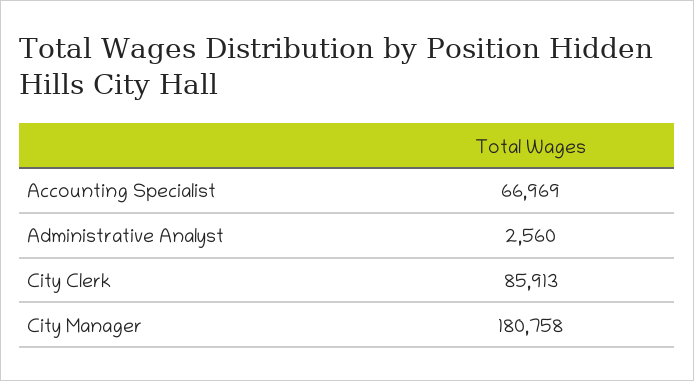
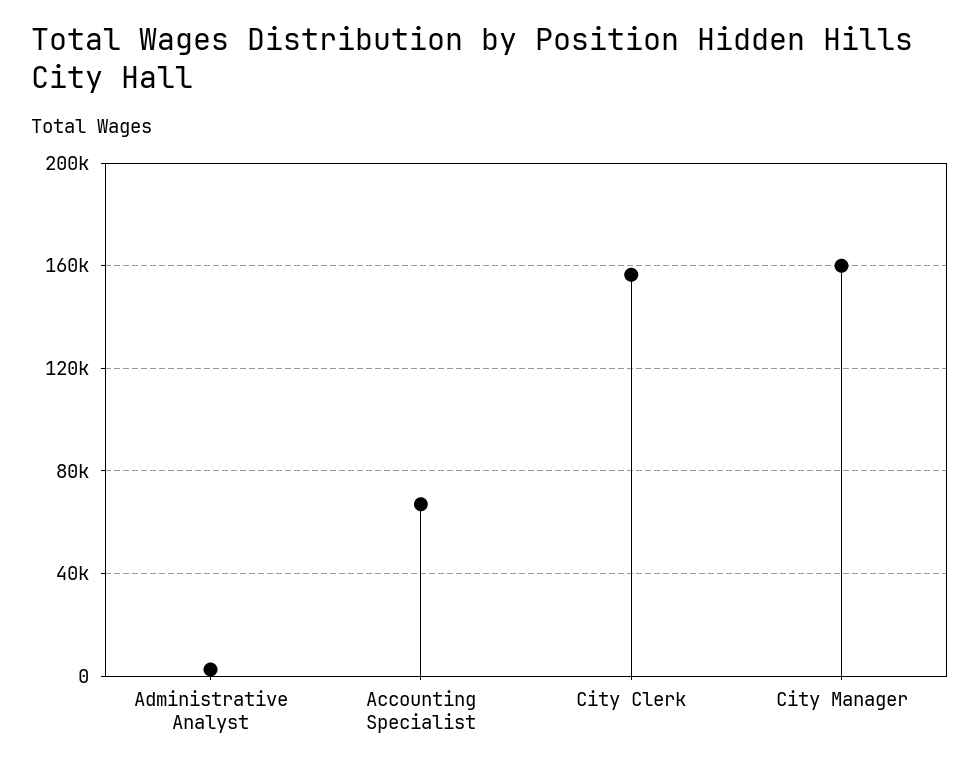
City Clerk: 85913 -> 155000
City Manager: 180758 -> 160000

